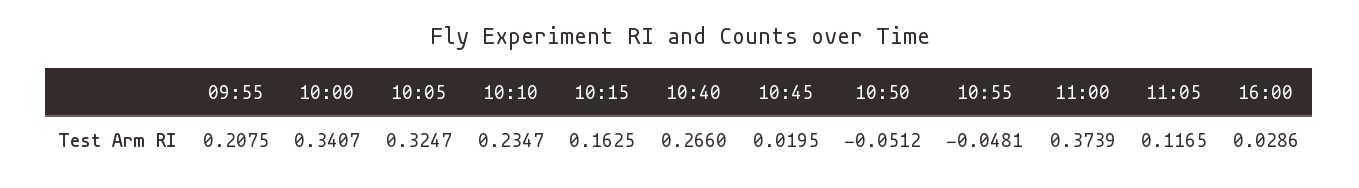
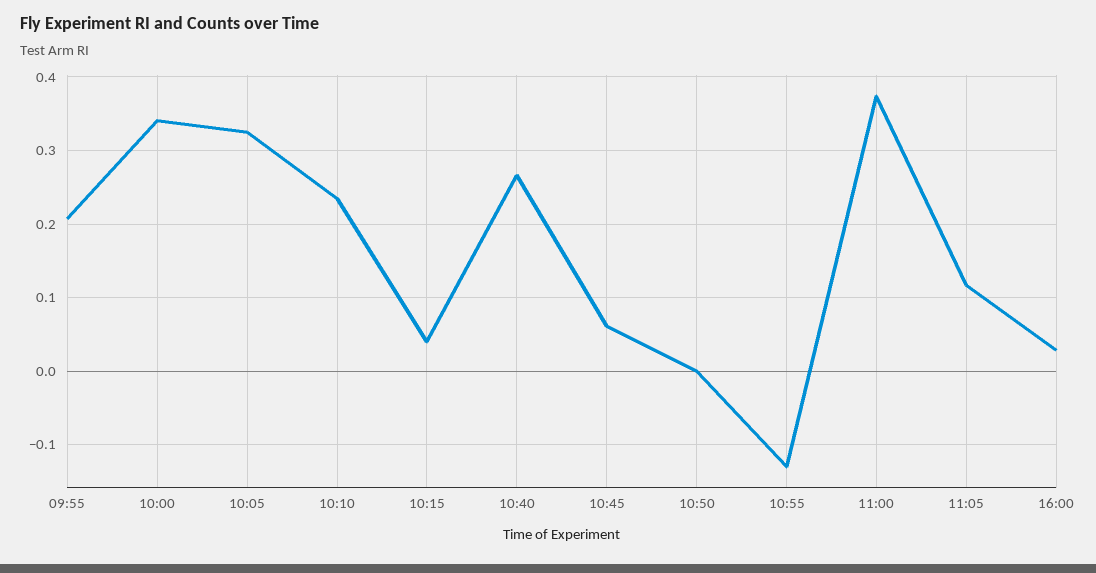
10:15: 0.1625 -> 0.04
10:45: 0.0195 -> 0.06
10:50: -0.0512 -> 0
10:55: -0.0481 -> -0.13

